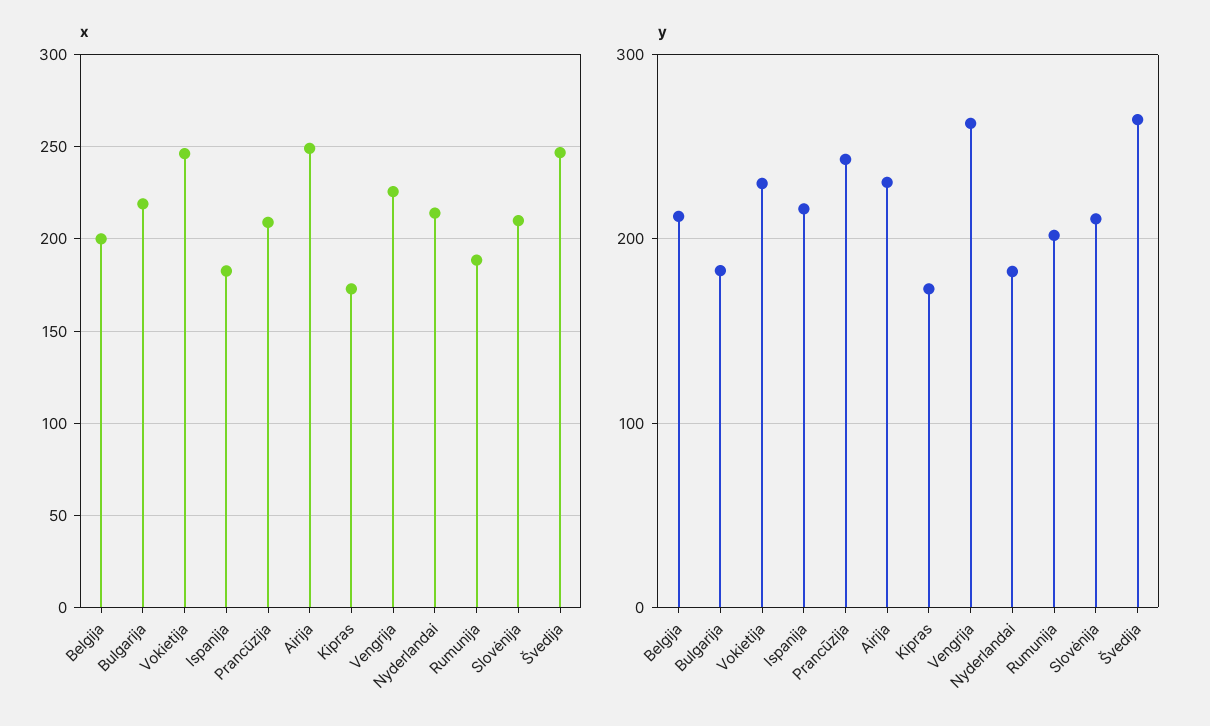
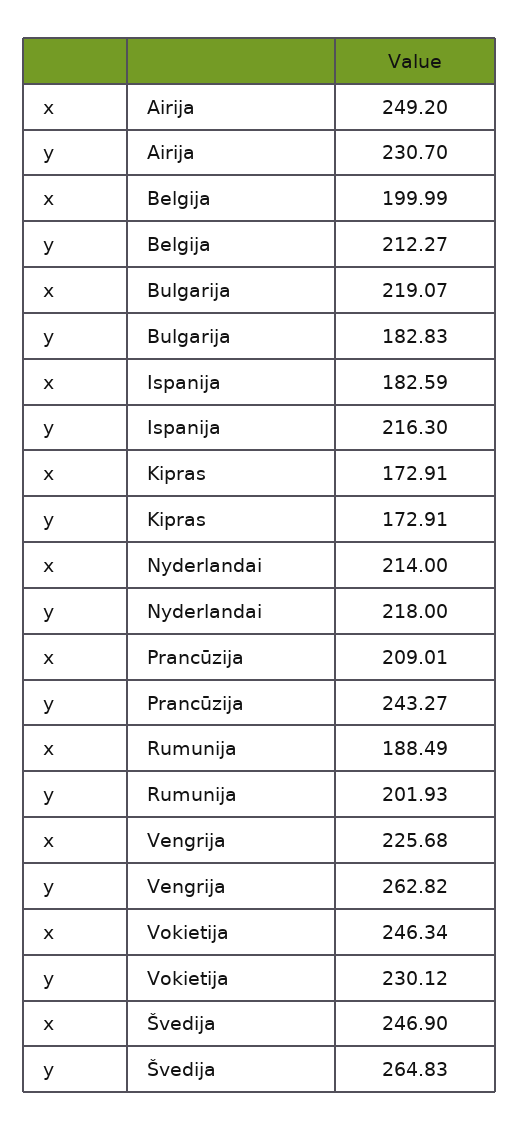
x, Slovėnija: 210 -> none
y, Nyderlandai: 180 -> 218
y, Slovėnija: 210 -> none

